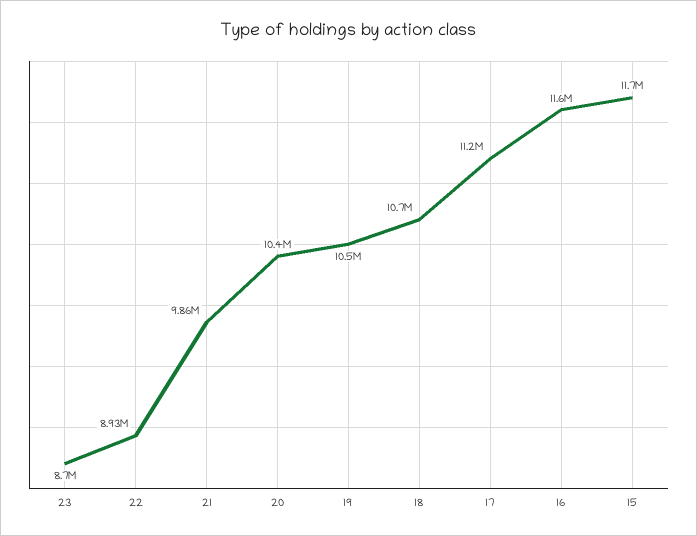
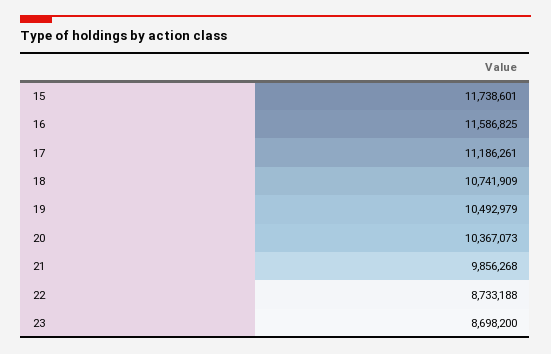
22: 8930000 -> 8733188

